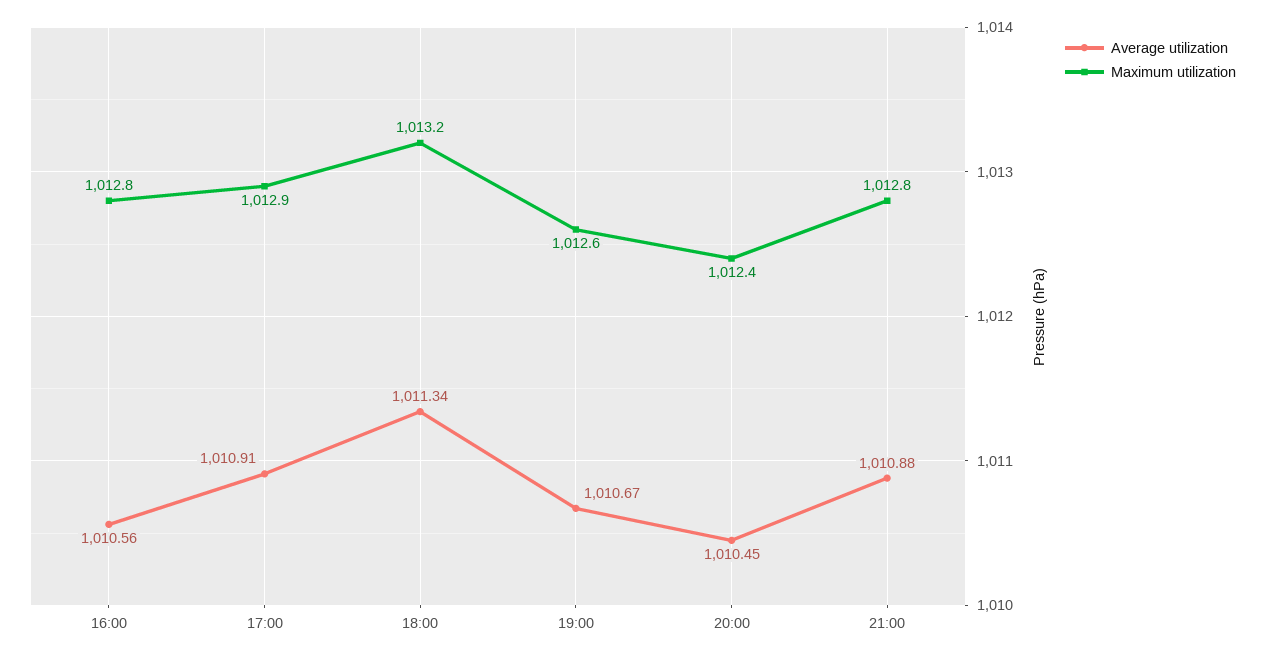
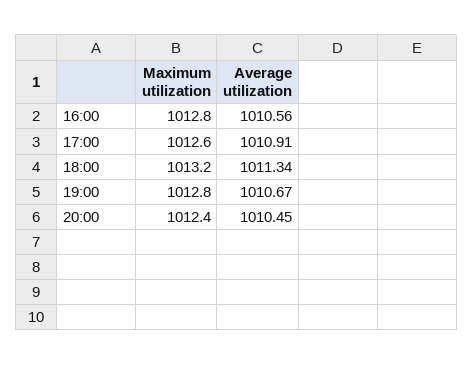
Maximum utilization, 17:00: 1012.9 -> 1012.6
Maximum utilization, 19:00: 1012.6 -> 1012.8
Average utilization, 21:00: 1010.88 -> none
Maximum utilization, 21:00: 1012.8 -> none

